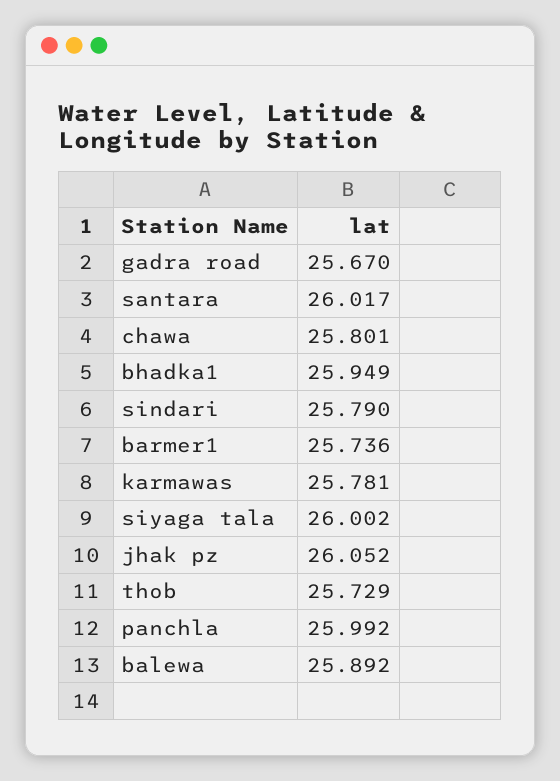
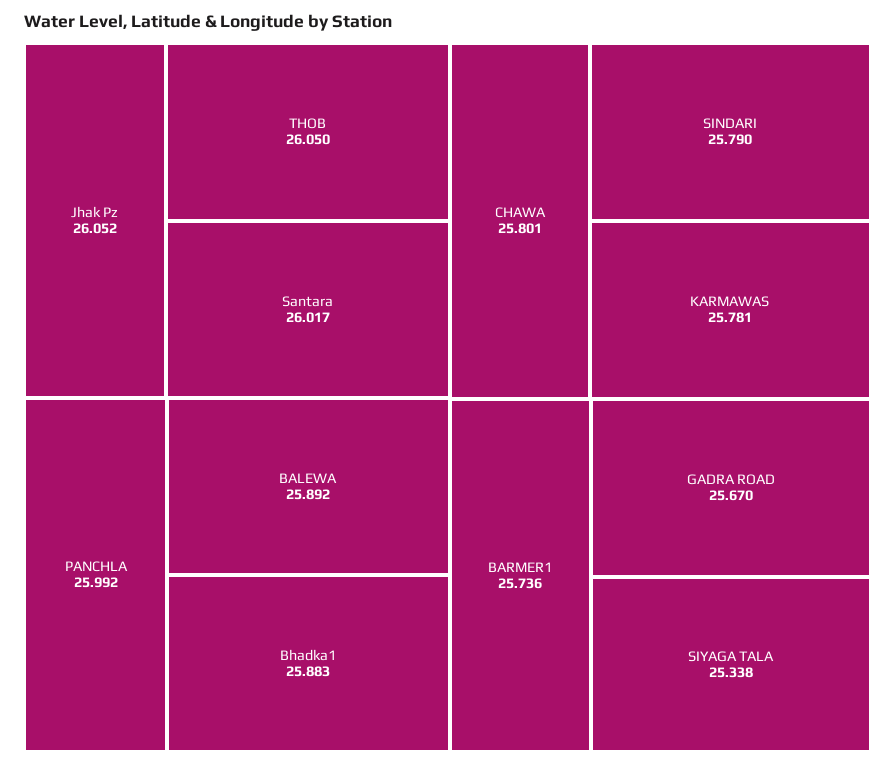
bhadka1: 25.949 -> 25.883
siyaga tala: 26.002 -> 25.338
thob: 25.729 -> 26.05

